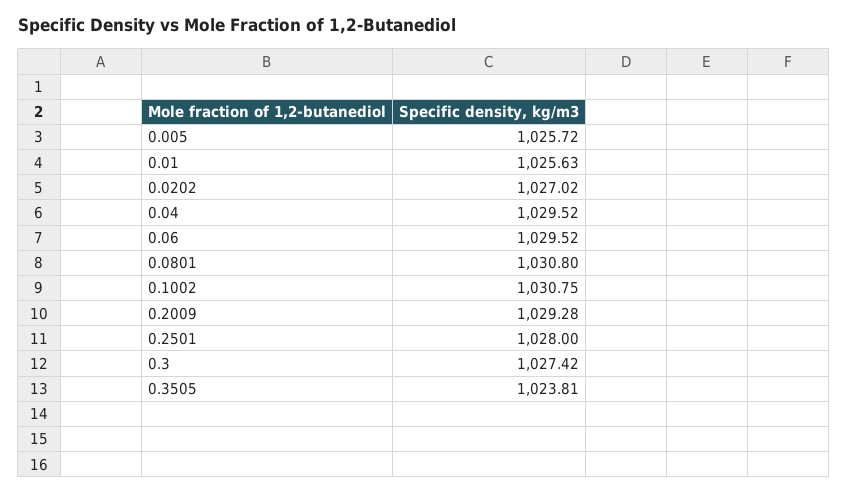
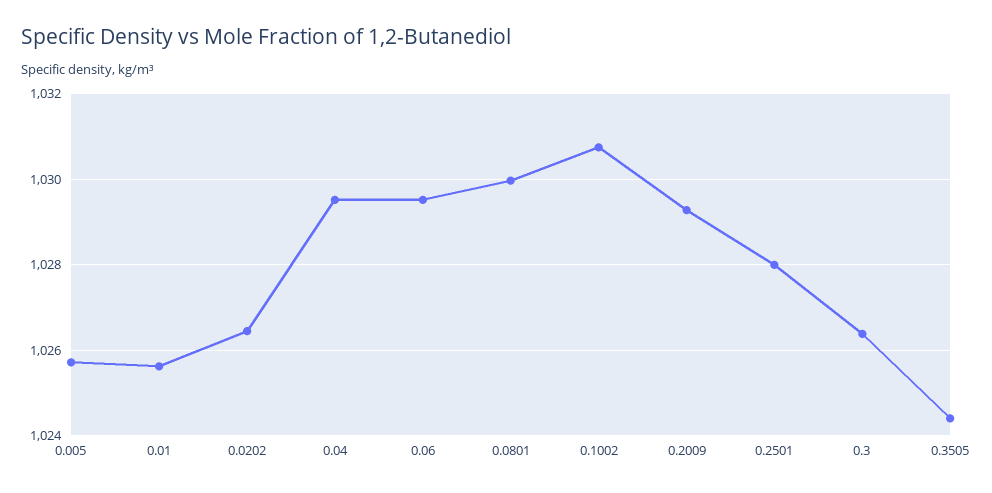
0.0202: 1027.02 -> 1026.4
0.0801: 1030.8 -> 1030
0.3: 1027.42 -> 1026.4
0.3505: 1023.81 -> 1024.4

